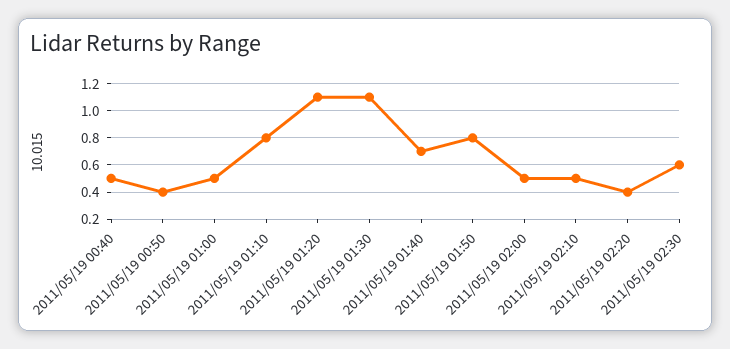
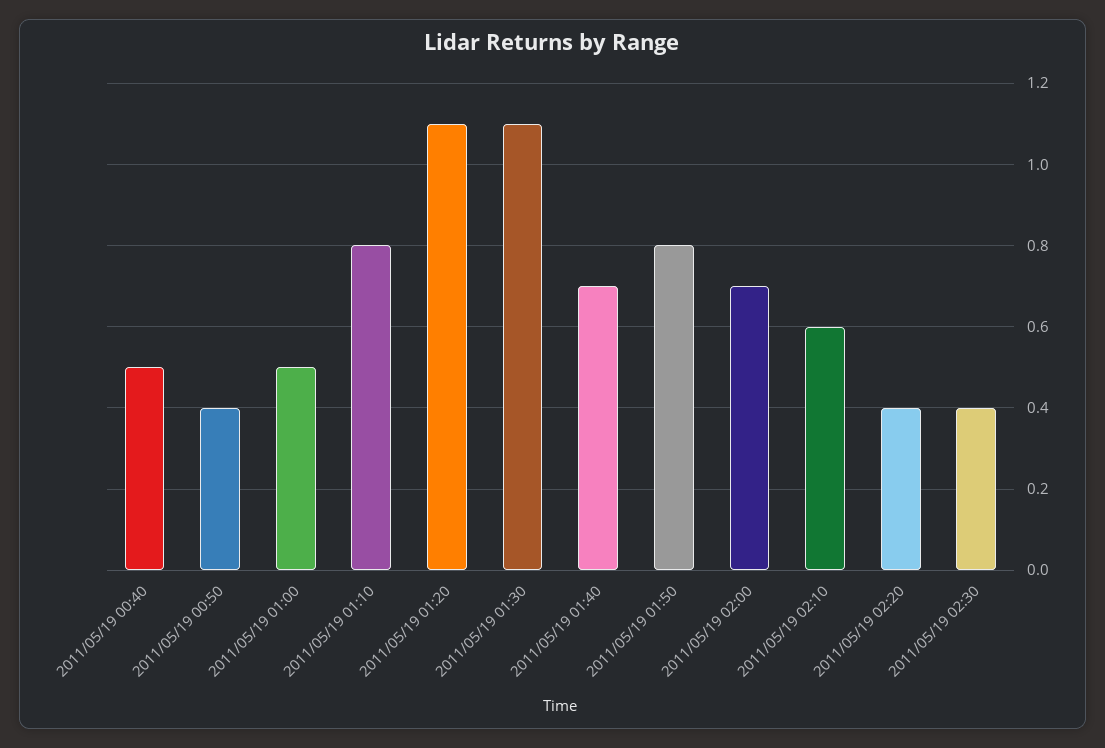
2011/05/19 02:00: 0.5 -> 0.7
2011/05/19 02:10: 0.5 -> 0.6
2011/05/19 02:30: 0.6 -> 0.4

